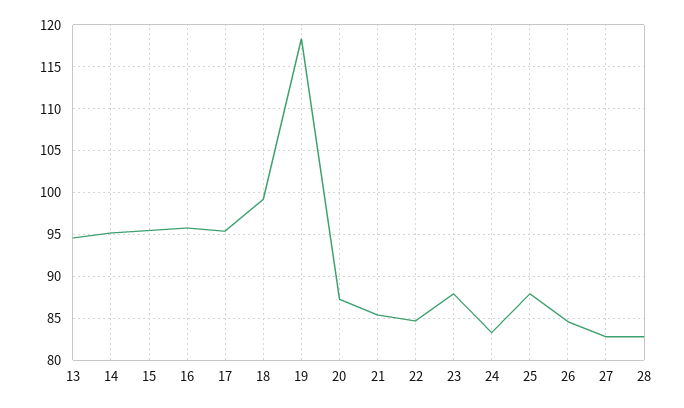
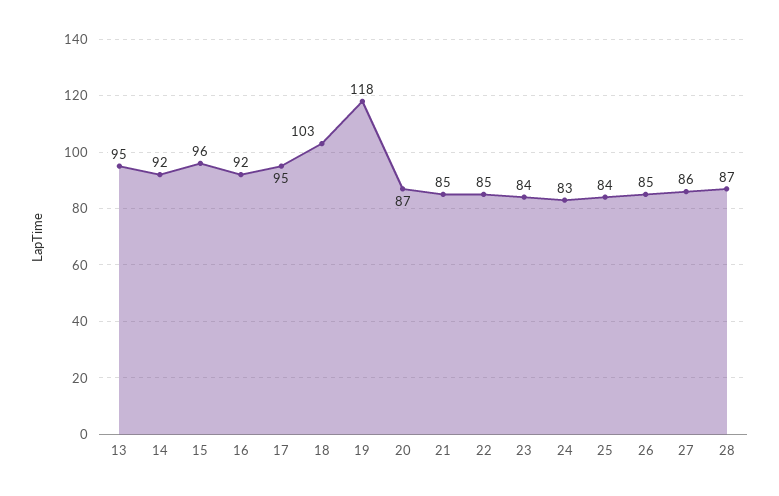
14: 95 -> 92
16: 96 -> 92
18: 99 -> 103
23: 88 -> 84
25: 88 -> 84
27: 83 -> 86
28: 83 -> 87

